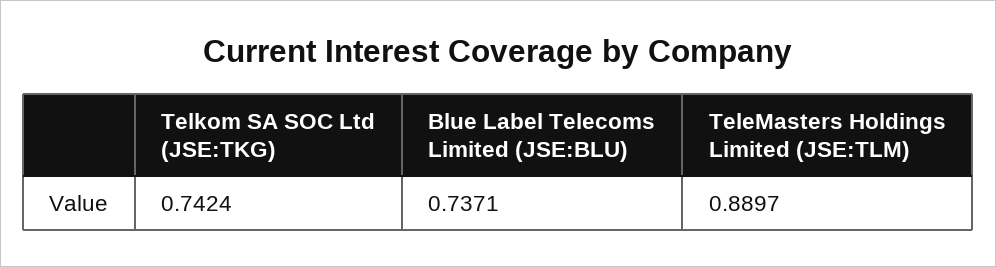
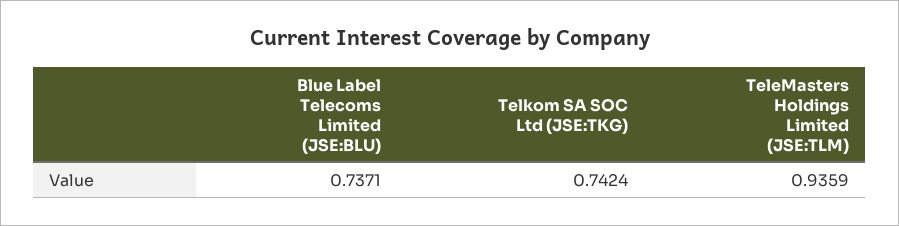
TeleMasters Holdings Limited (JSE:TLM): 0.8897 -> 0.9359

